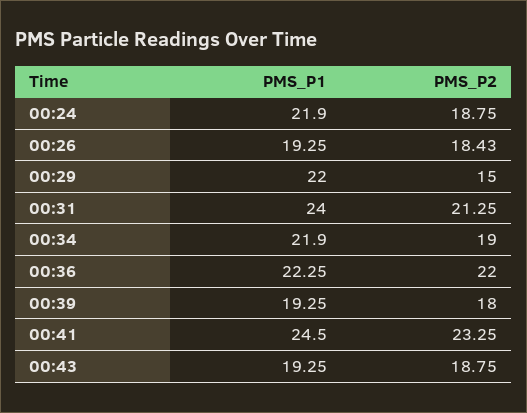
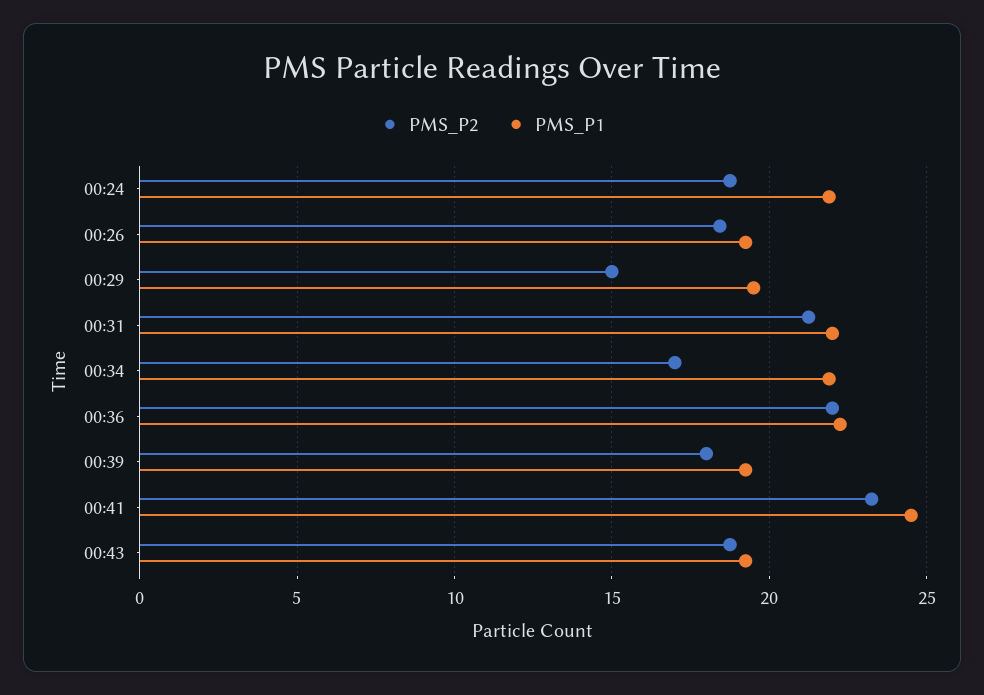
PMS_P1, 00:29: 22 -> 19.5
PMS_P1, 00:31: 24 -> 22
PMS_P2, 00:34: 19 -> 17

